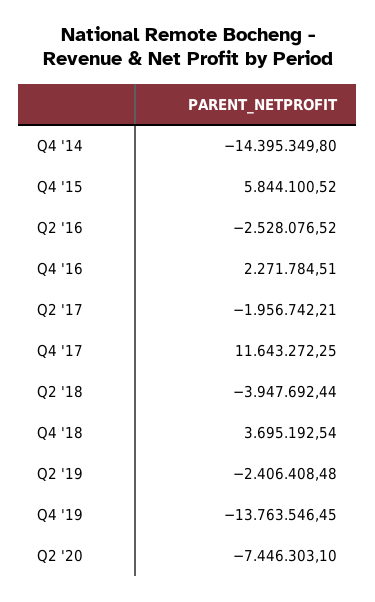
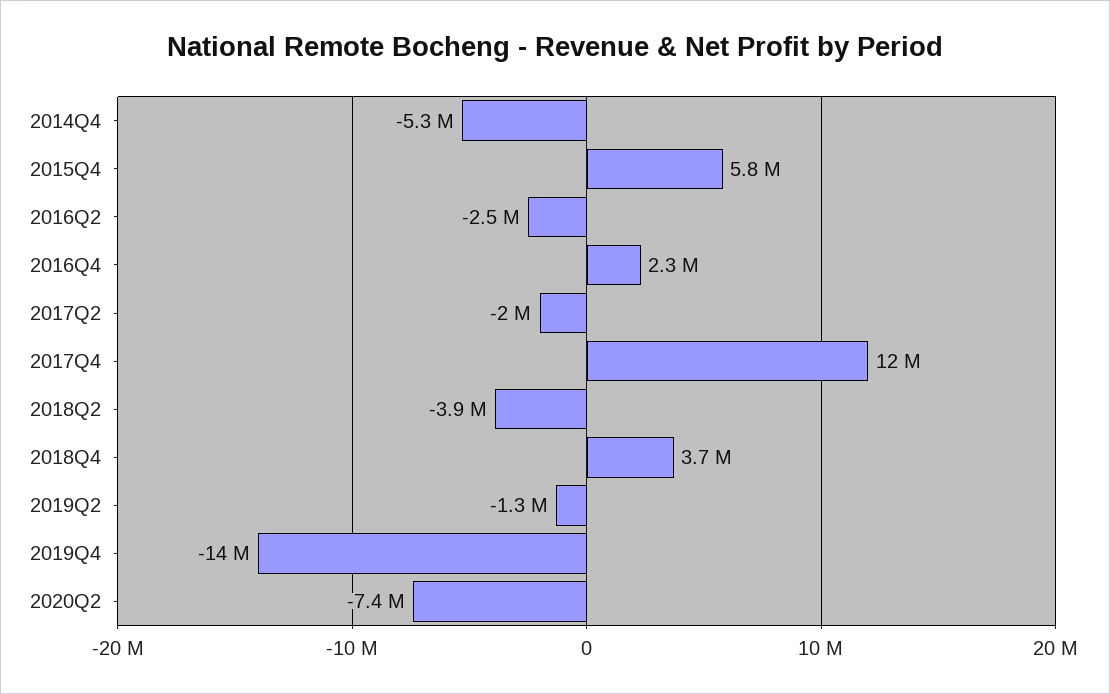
Q4 '14: -14395349.8 -> -5300000
Q2 '19: -2406408.48 -> -1300000

